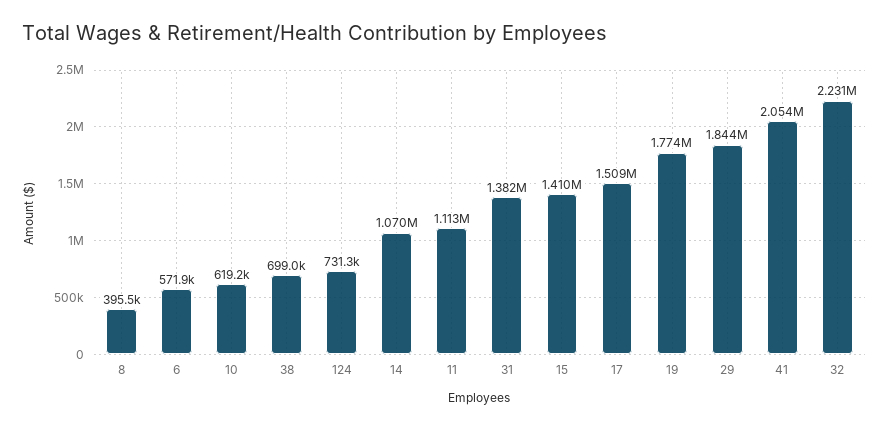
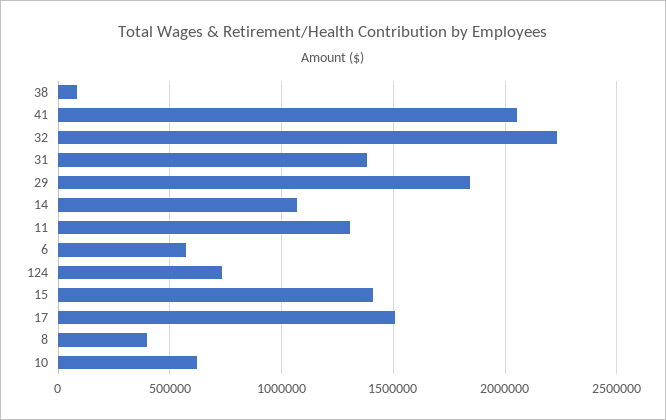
38: 699000 -> 100000
11: 1113000 -> 1300000
19: 1774000 -> none

